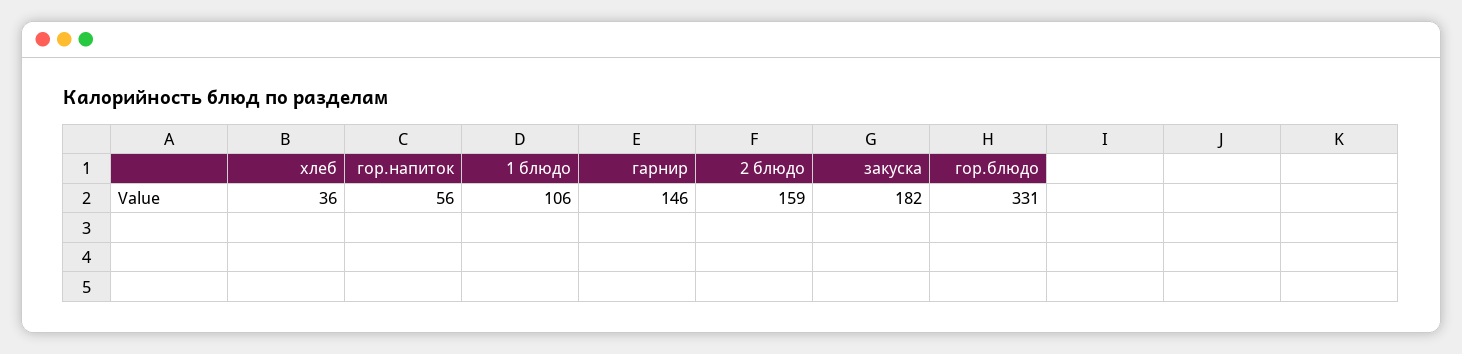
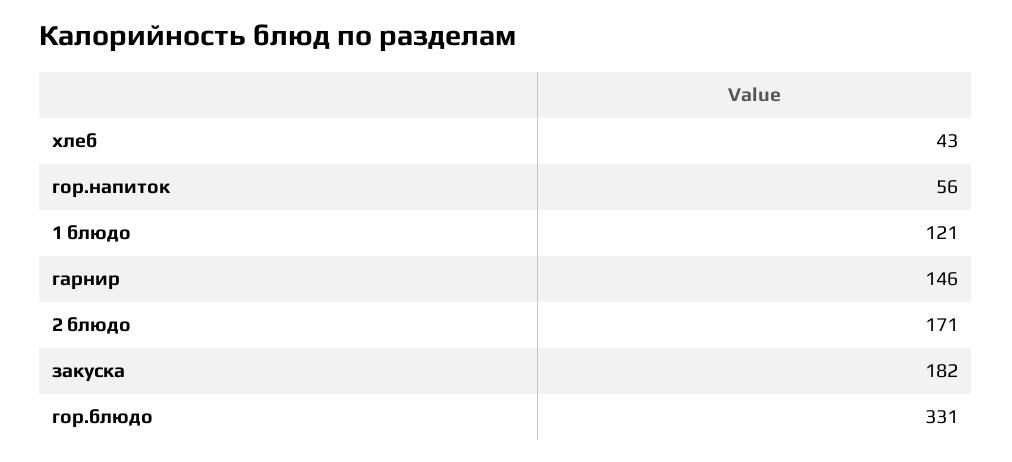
хлеб: 36 -> 43
1 блюдо: 106 -> 121
2 блюдо: 159 -> 171

